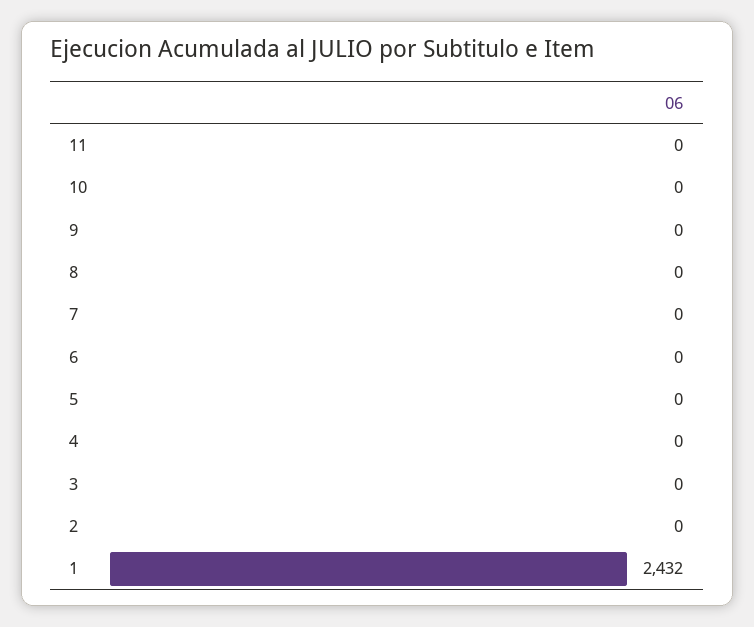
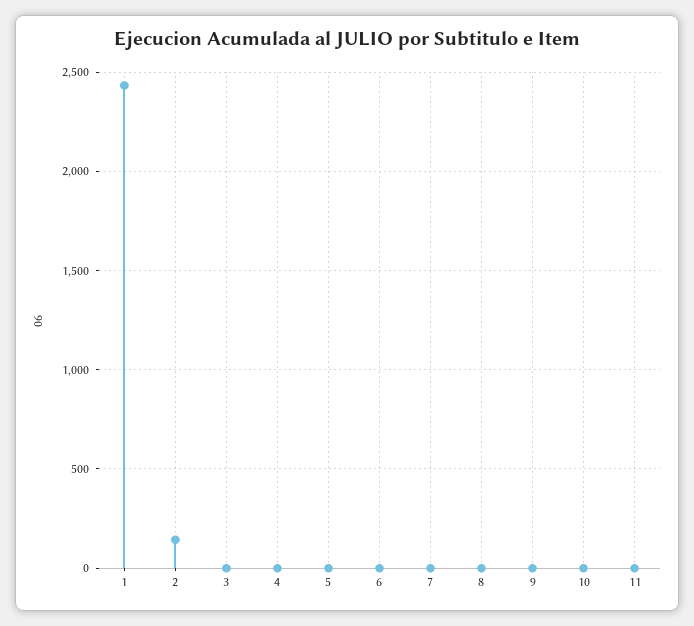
2: 0 -> 150

